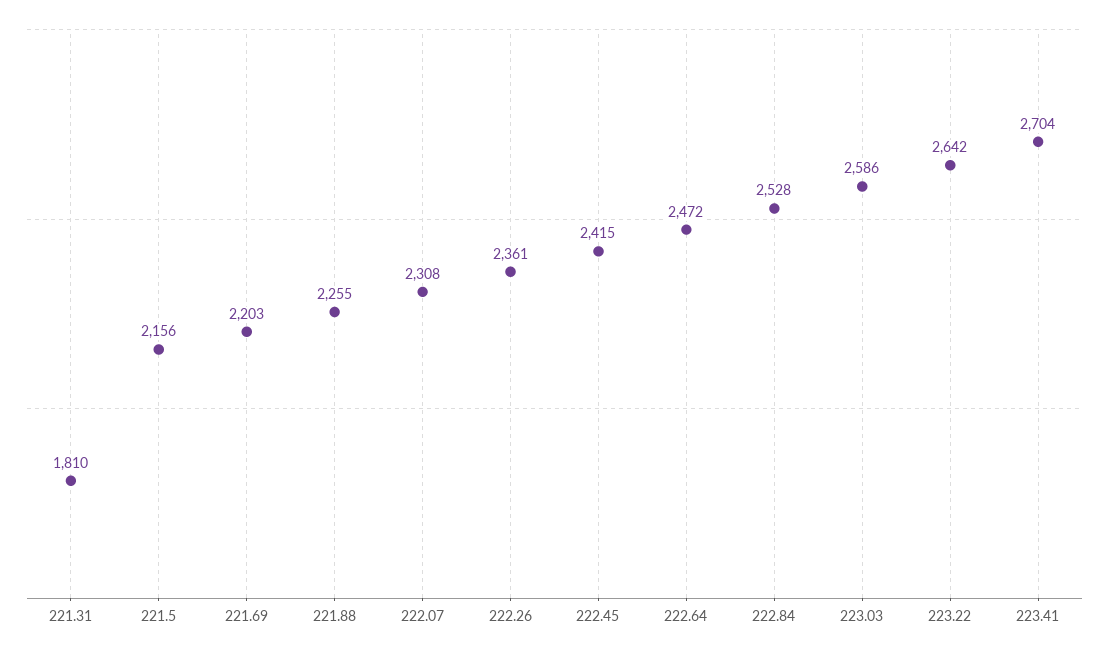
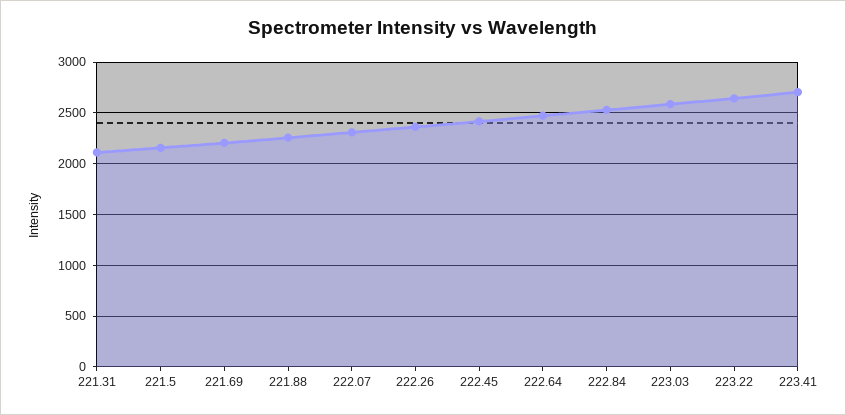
221.31: 1810 -> 2100

